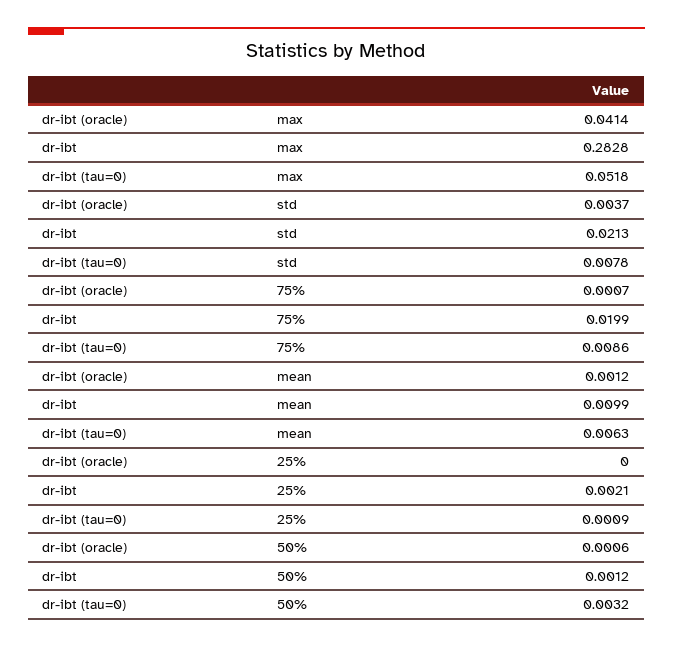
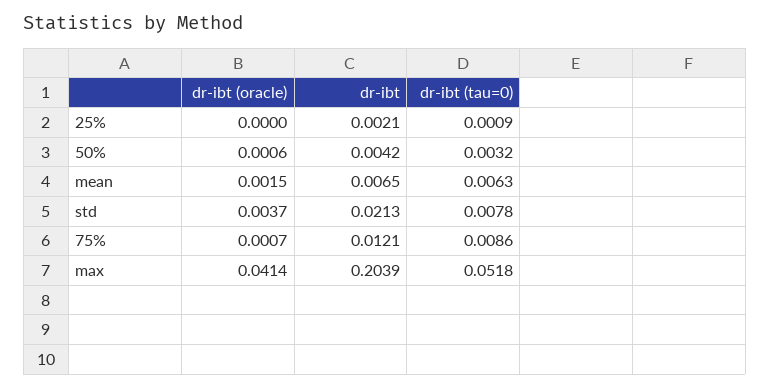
dr-ibt, max: 0.2828 -> 0.2039
dr-ibt, 75%: 0.0199 -> 0.0121
dr-ibt (oracle), mean: 0.0012 -> 0.0015
dr-ibt, mean: 0.0099 -> 0.0065
dr-ibt, 50%: 0.0012 -> 0.0042

